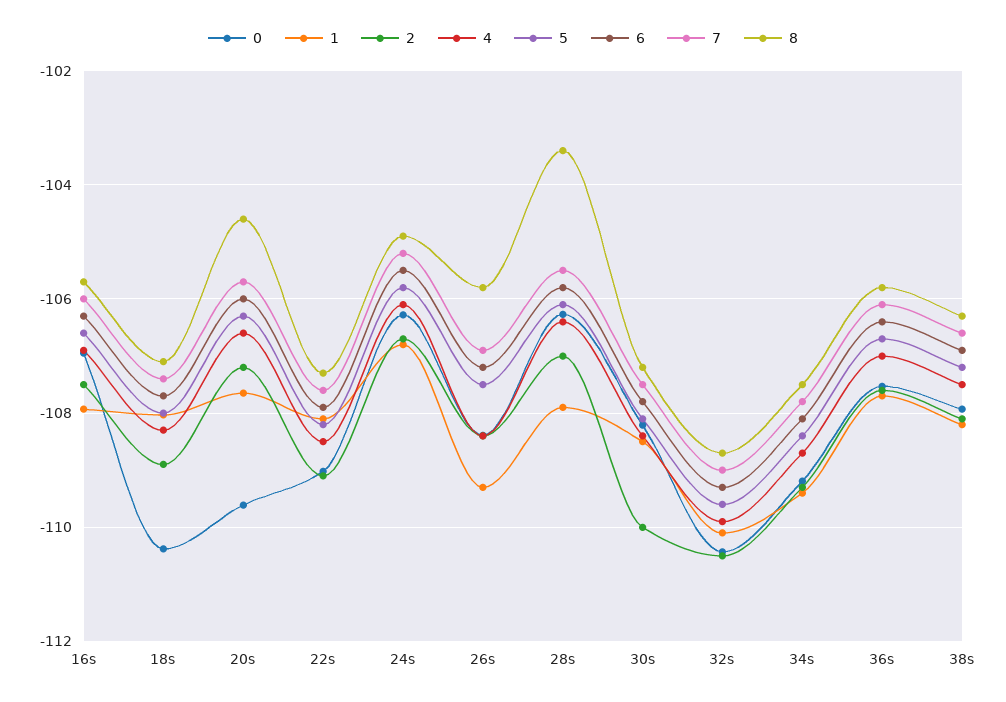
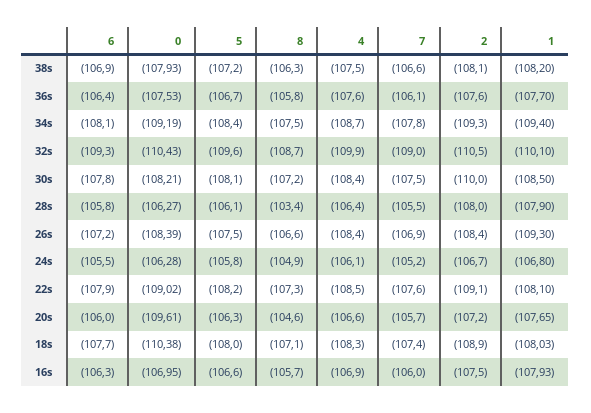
8, 26s: -105.8 -> -106.6
2, 28s: -107 -> -108
4, 36s: -107 -> -107.6

